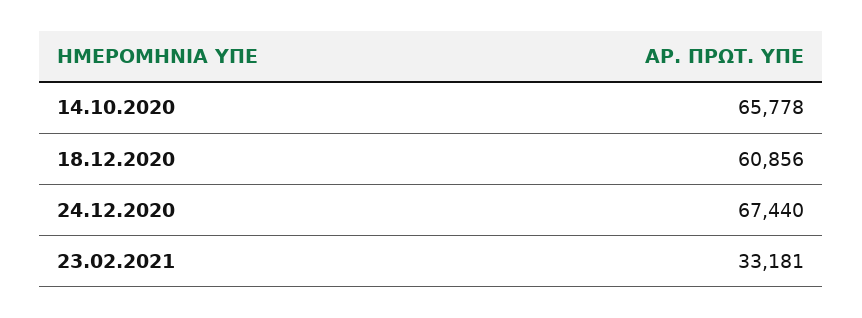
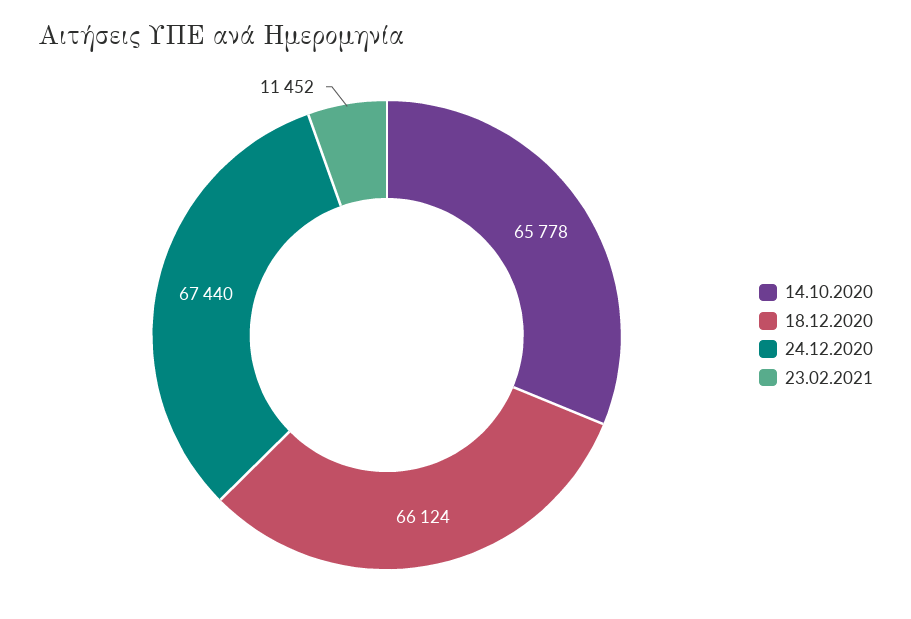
18.12.2020: 60856 -> 66124
23.02.2021: 33181 -> 11452

